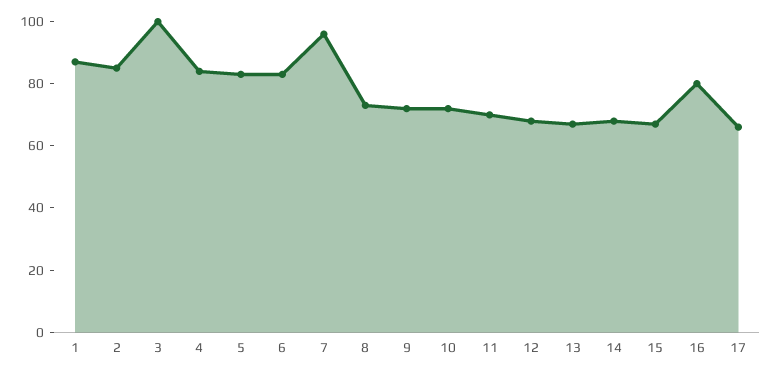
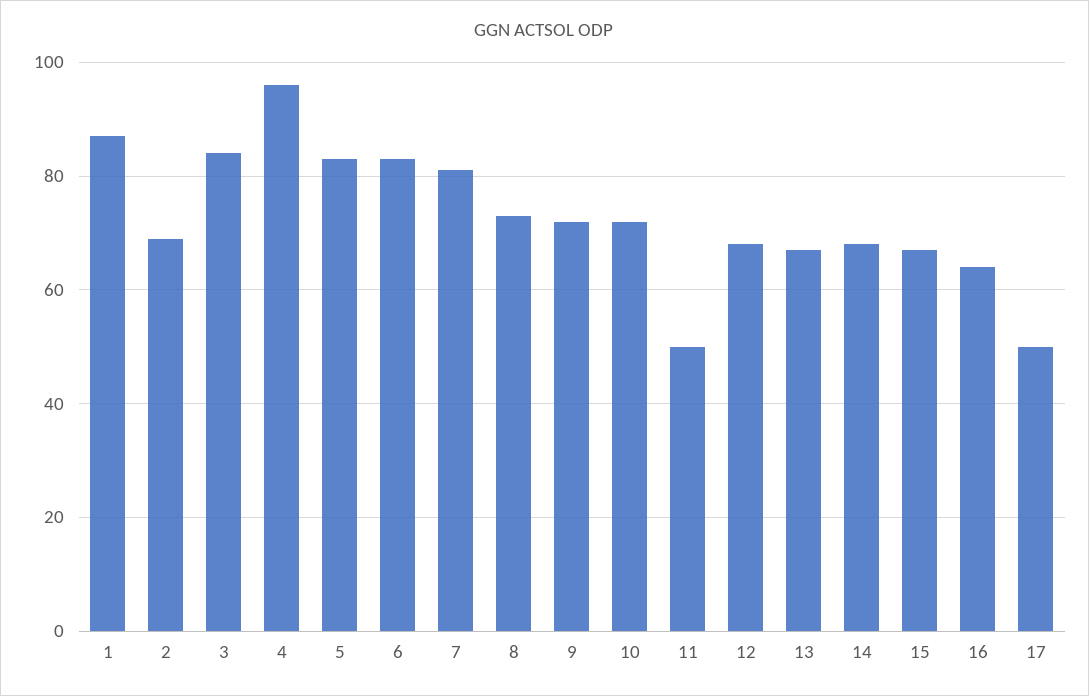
2: 85 -> 70
3: 100 -> 85
4: 85 -> 95
7: 95 -> 80
11: 70 -> 50
16: 80 -> 65
17: 65 -> 50

